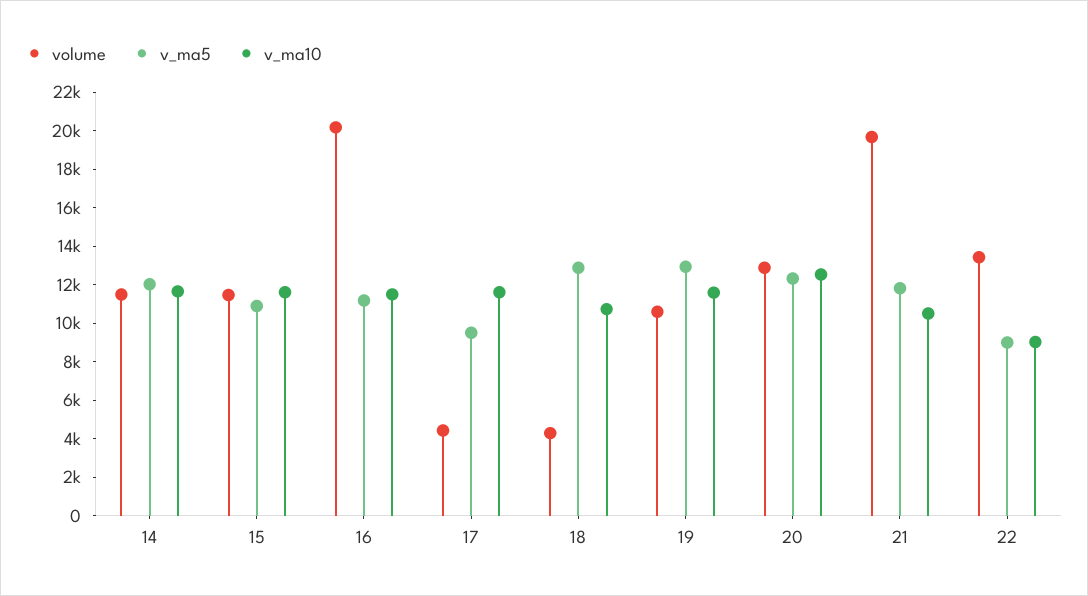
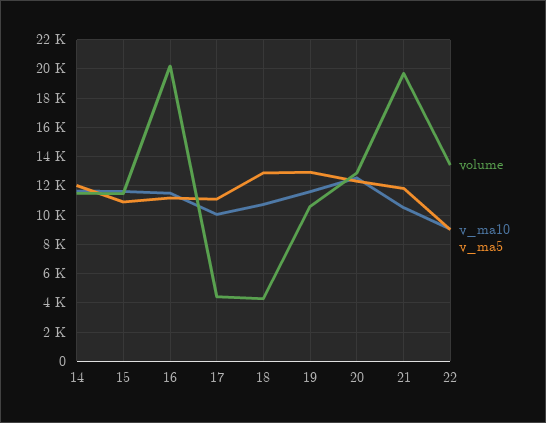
v_ma5, 17: 9500 -> 11000
v_ma10, 17: 11500 -> 10000

